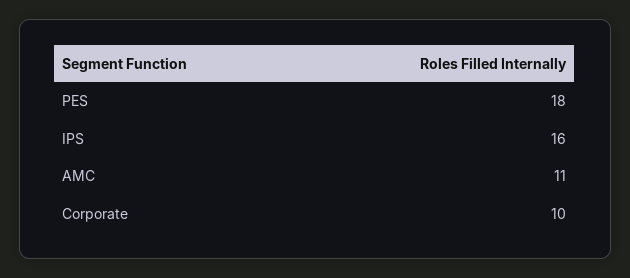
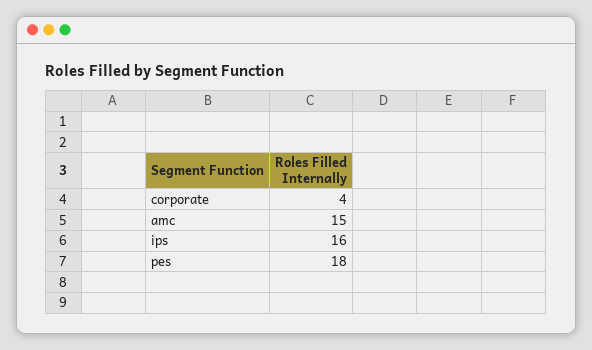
AMC: 11 -> 15
Corporate: 10 -> 4

